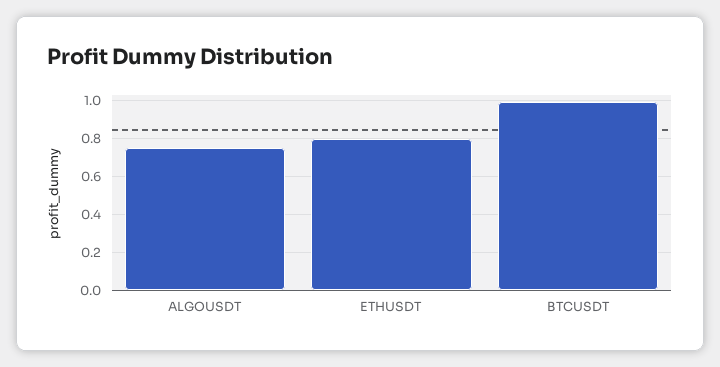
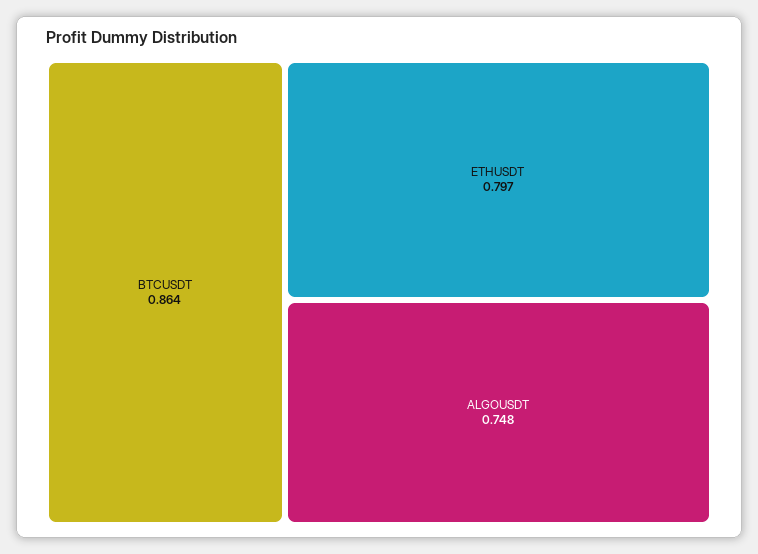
BTCUSDT: 1 -> 0.864

